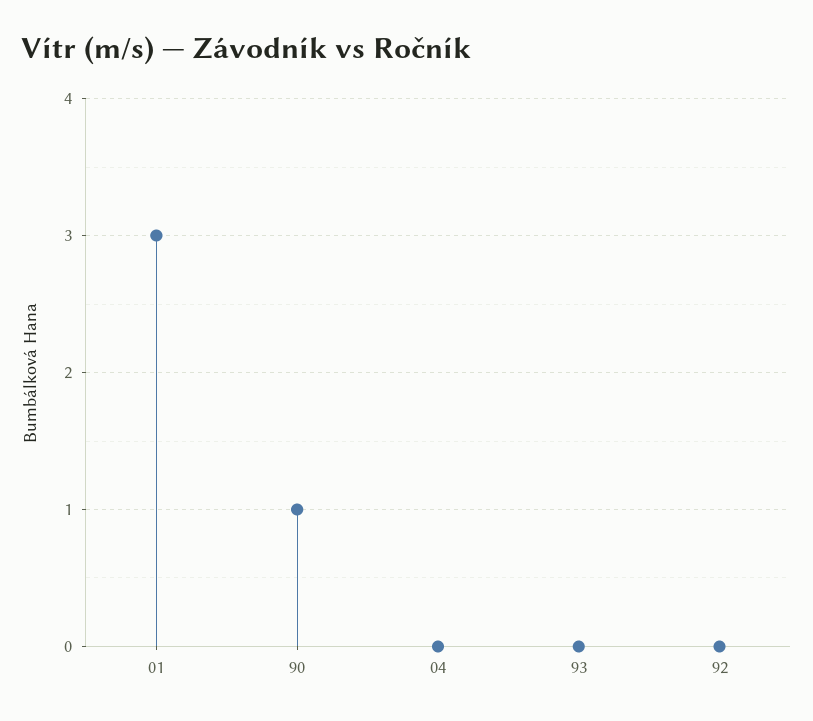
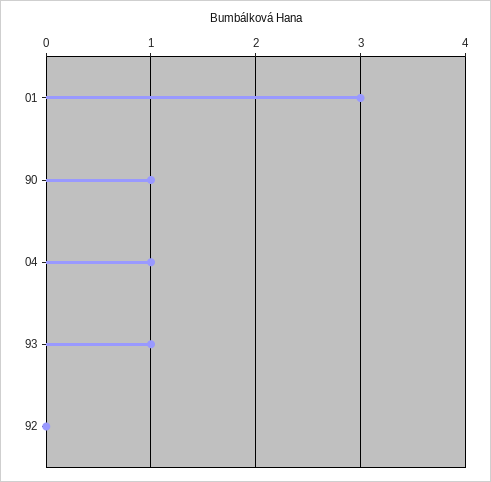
04: 0 -> 1
93: 0 -> 1

